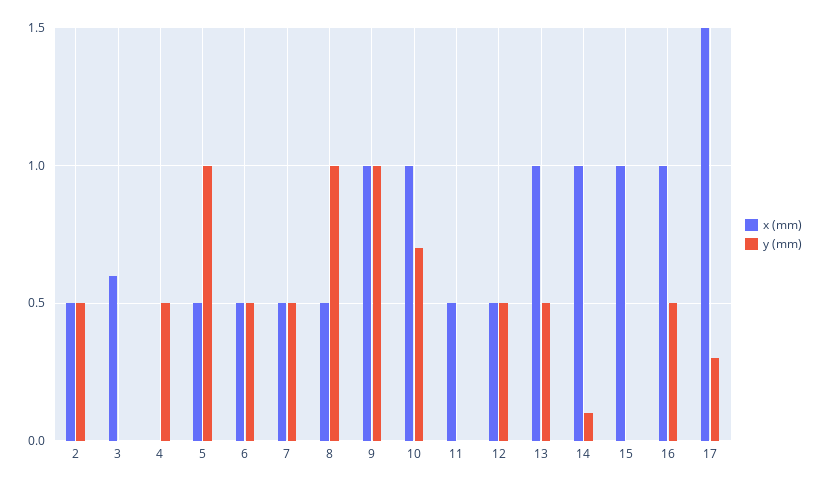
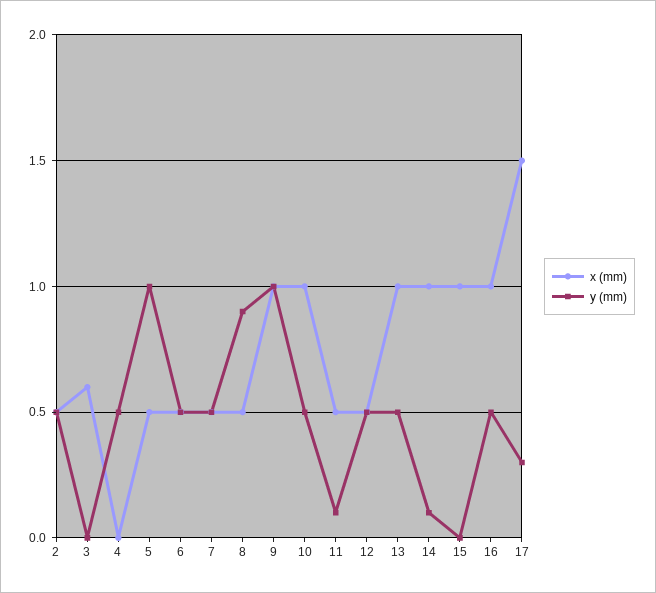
y (mm), 8: 1 -> 0.9
y (mm), 10: 0.7 -> 0.5
y (mm), 11: 0 -> 0.1

